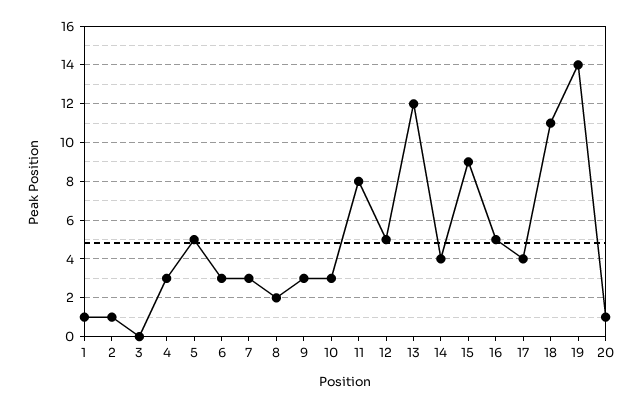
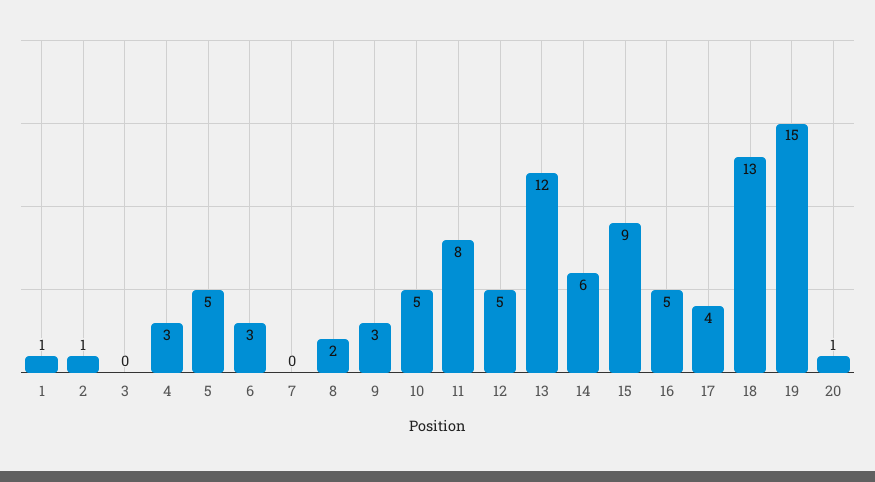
7: 3 -> 0
10: 3 -> 5
14: 4 -> 6
18: 11 -> 13
19: 14 -> 15

